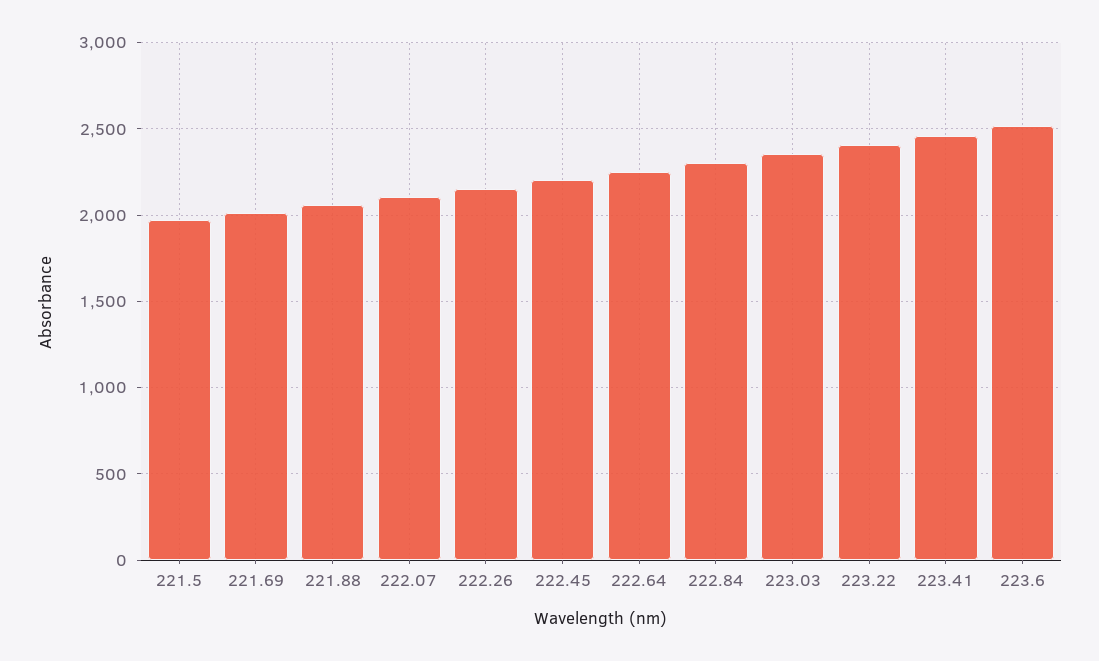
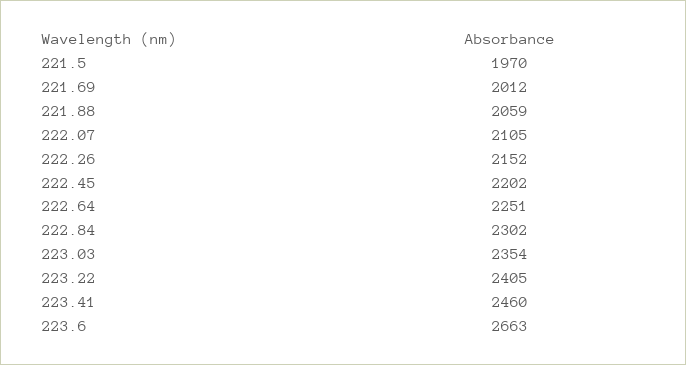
223.6: 2500 -> 2663

